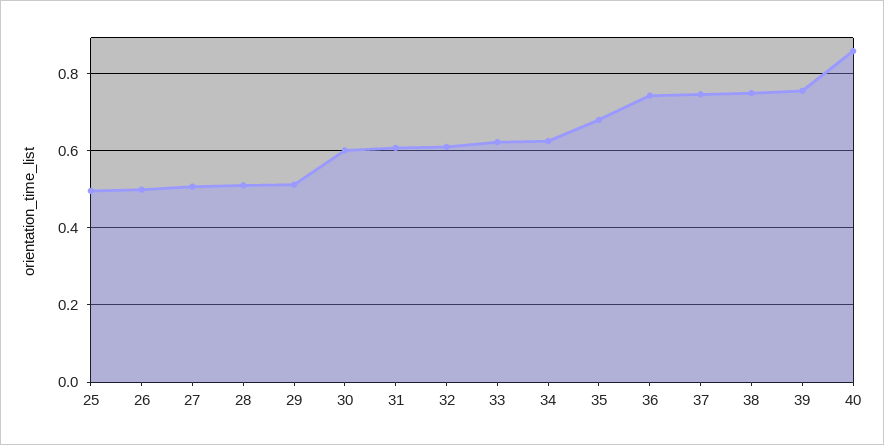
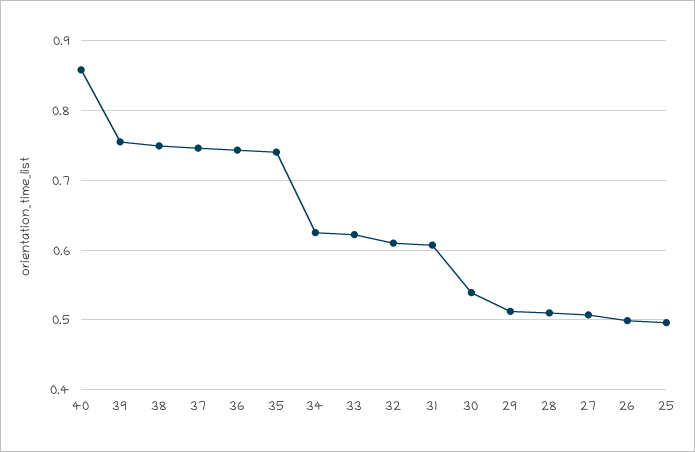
30: 0.6 -> 0.54
35: 0.68 -> 0.74

